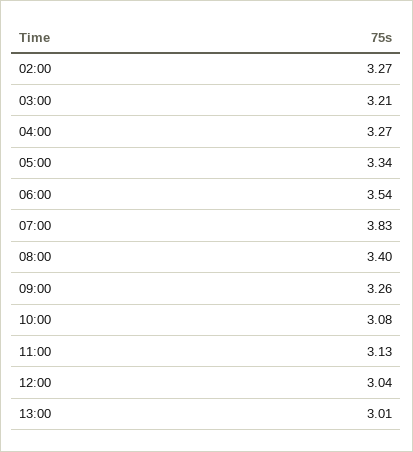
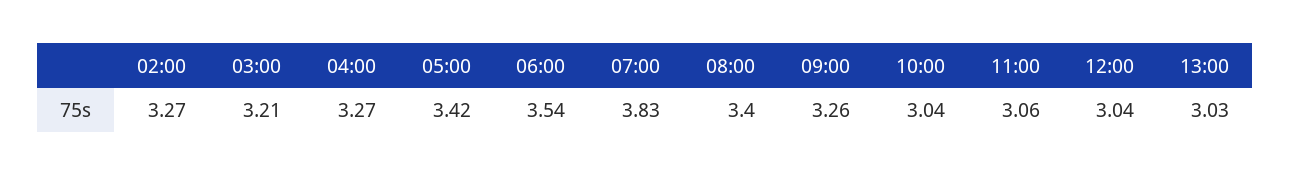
05:00: 3.34 -> 3.42
10:00: 3.08 -> 3.04
11:00: 3.13 -> 3.06
13:00: 3.01 -> 3.03

